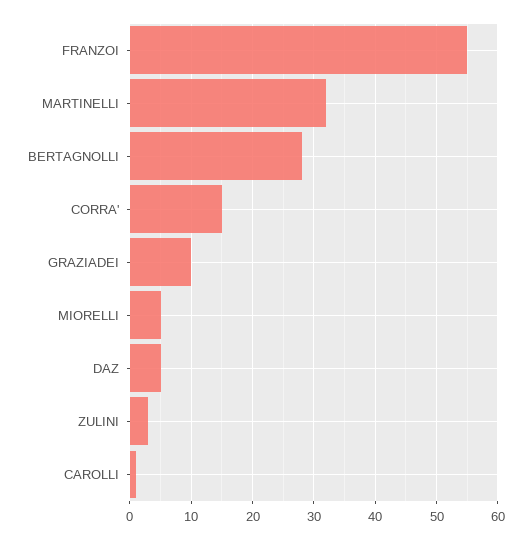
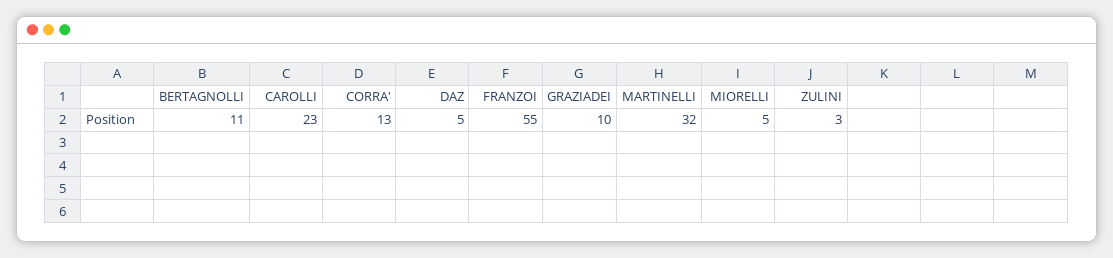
BERTAGNOLLI: 28 -> 11
CORRA': 15 -> 13
CAROLLI: 1 -> 23

